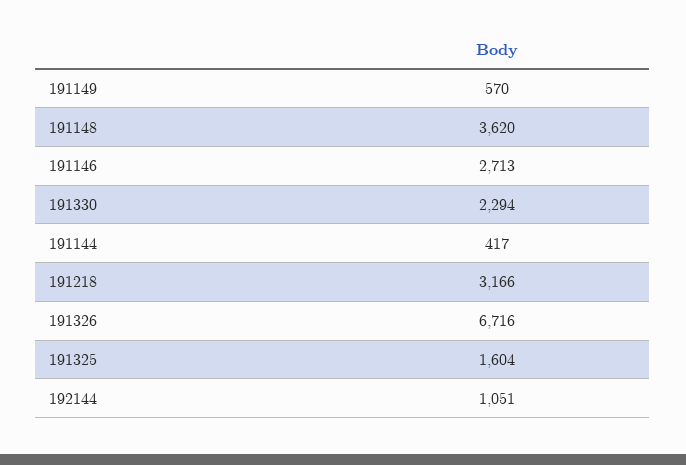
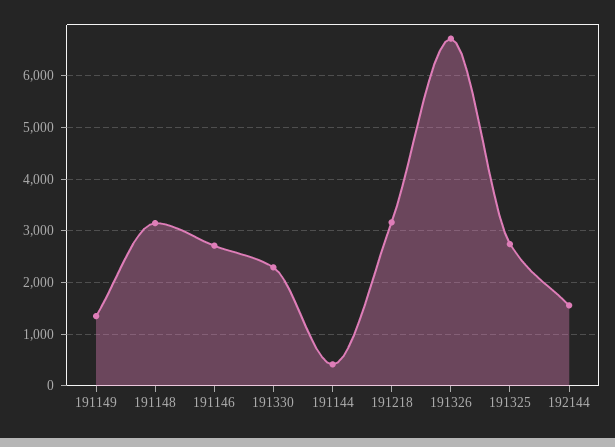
191149: 570 -> 1400
191148: 3620 -> 3200
191325: 1604 -> 2800
192144: 1051 -> 1600

